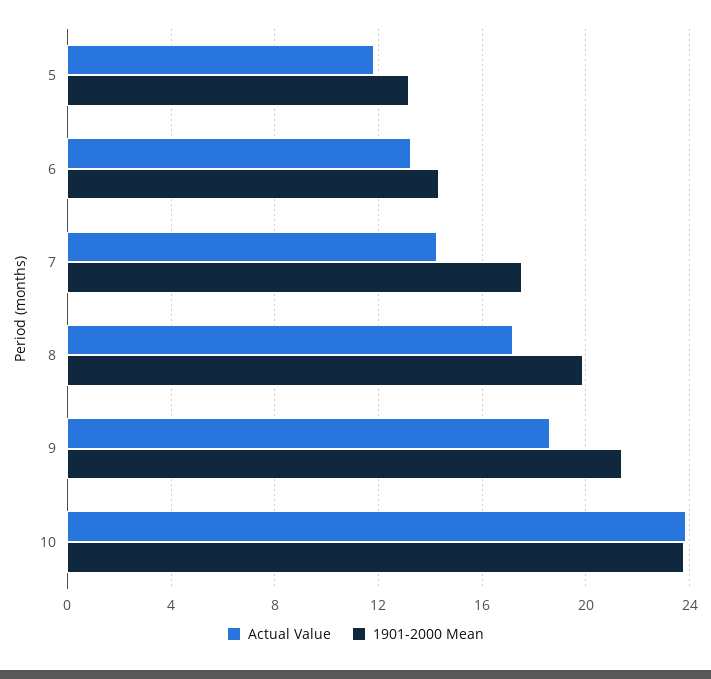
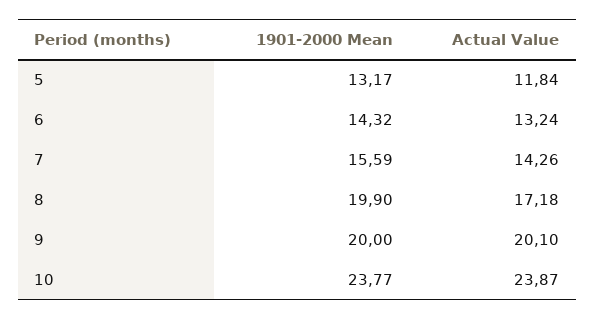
1901-2000 Mean, 7: 17.5 -> 15.59
Actual Value, 9: 18.5 -> 20.1
1901-2000 Mean, 9: 21.5 -> 20

